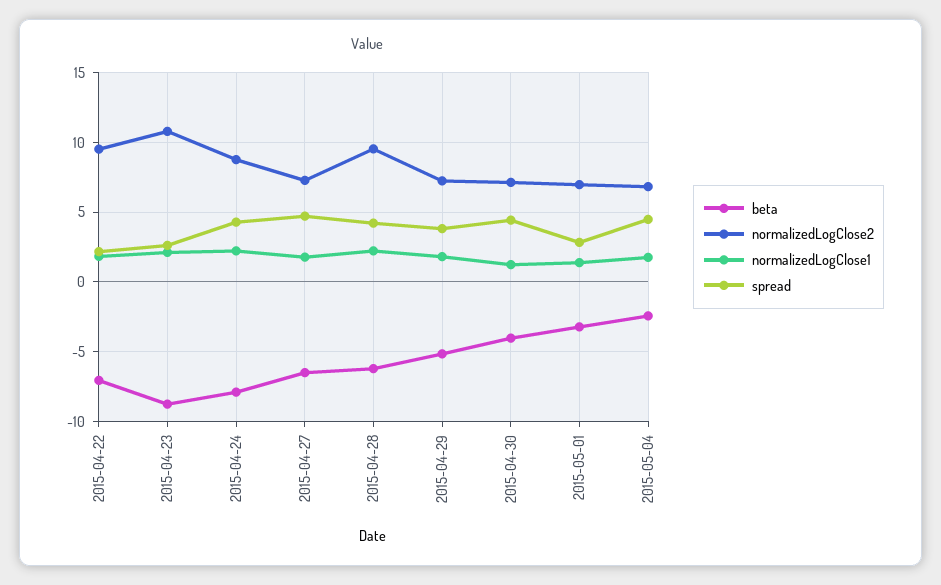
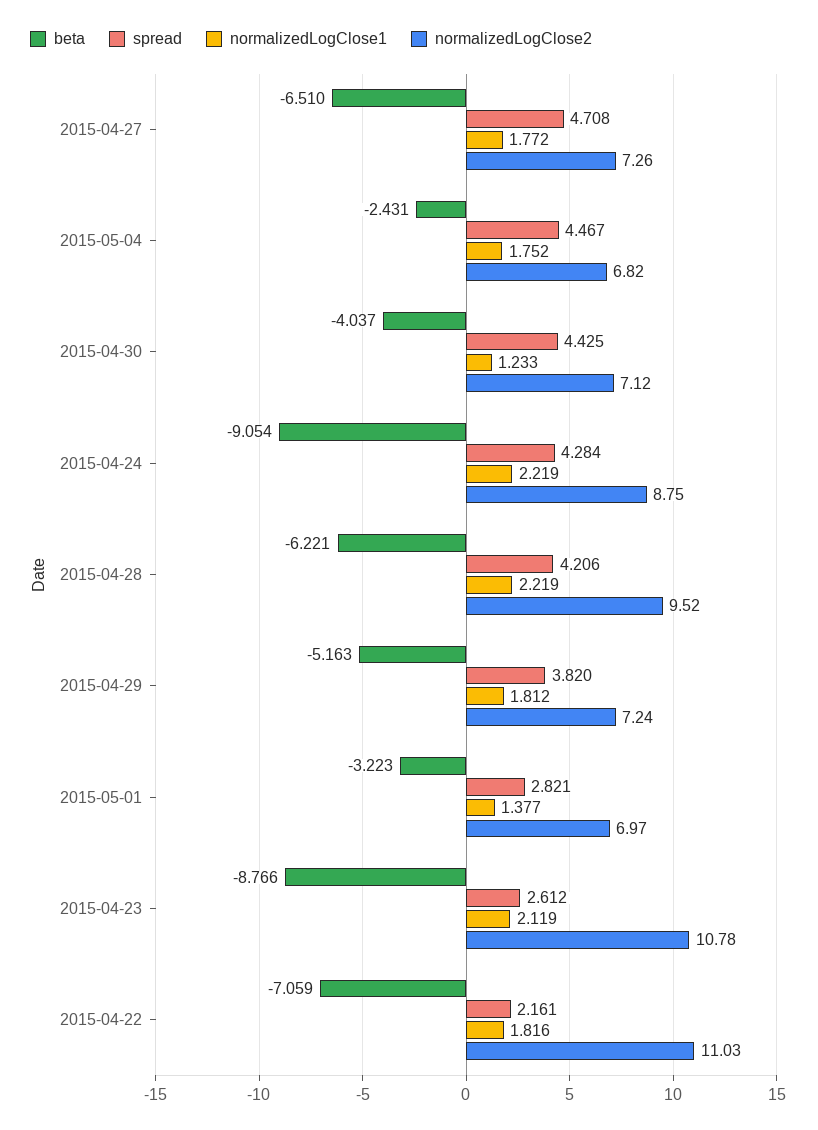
normalizedLogClose2, 2015-04-22: 9.5 -> 11.03
beta, 2015-04-24: -8 -> -9.054

